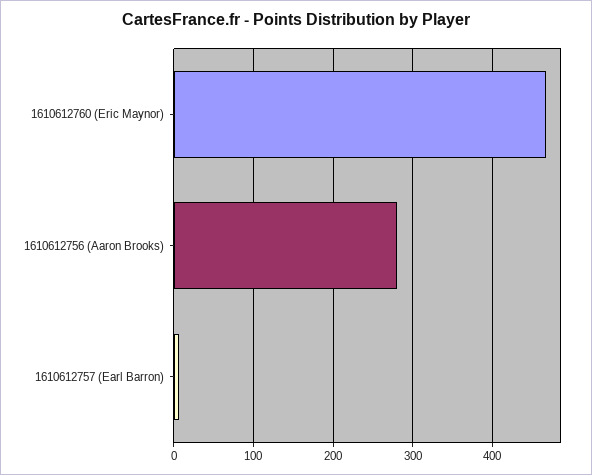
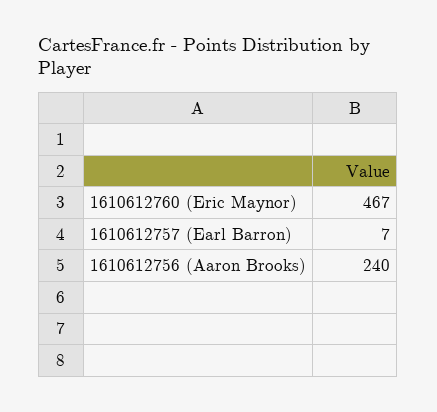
1610612756 (Aaron Brooks): 280 -> 240

